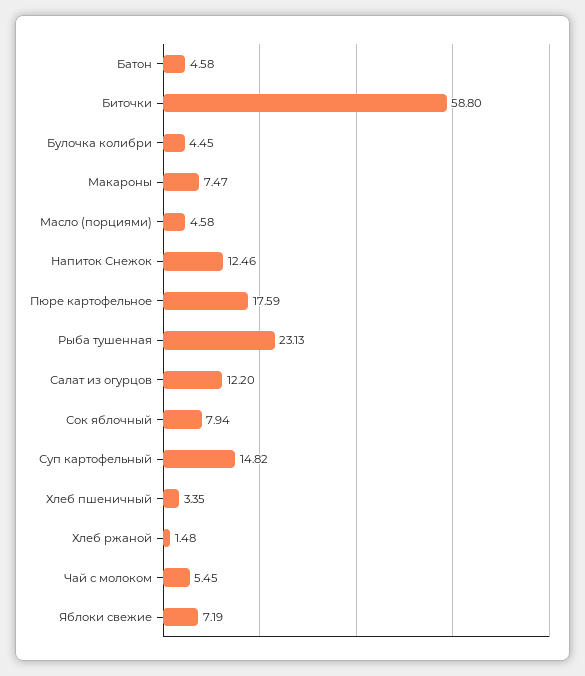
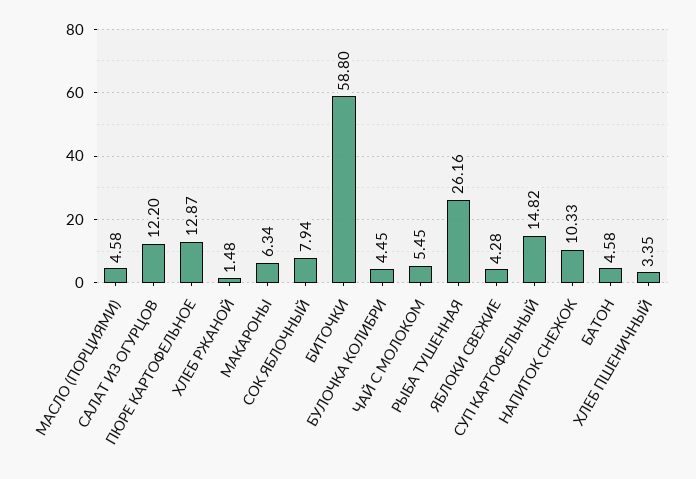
Макароны: 7.47 -> 6.34
Напиток Снежок: 12.46 -> 10.33
Пюре картофельное: 17.59 -> 12.87
Рыба тушенная: 23.13 -> 26.16
Яблоки свежие: 7.19 -> 4.28

